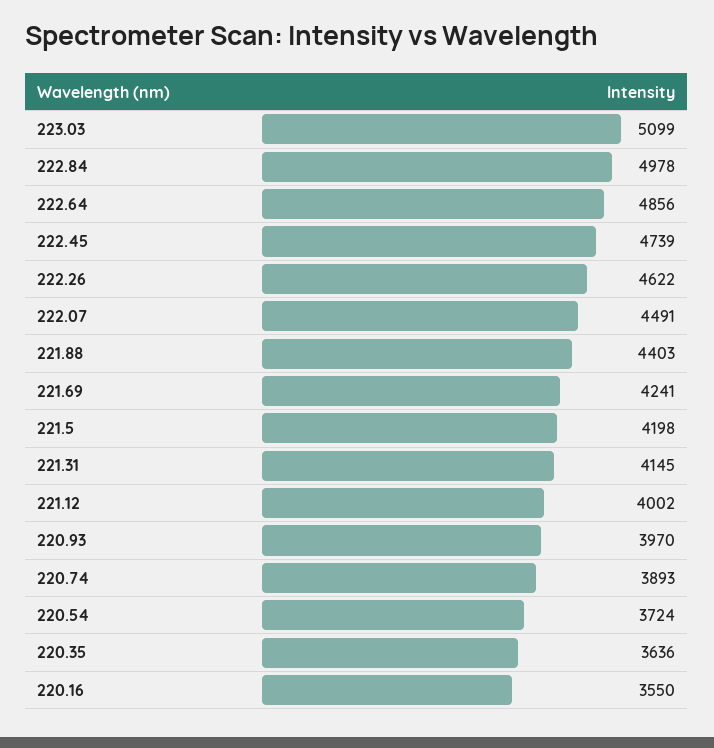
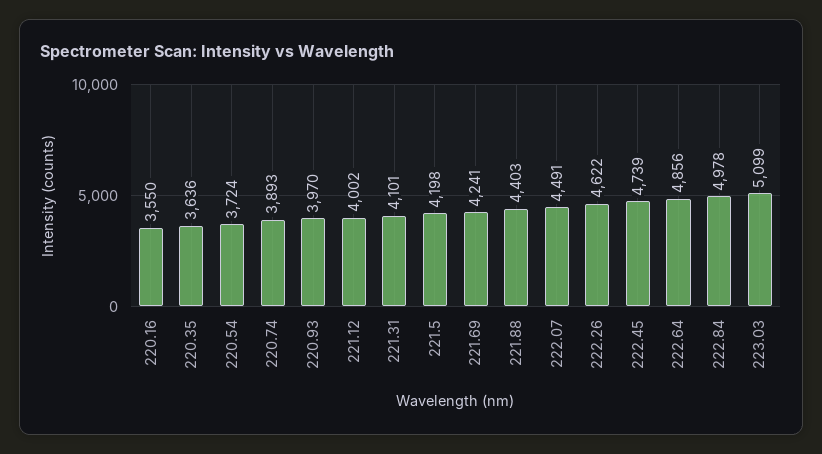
221.31: 4145 -> 4101

